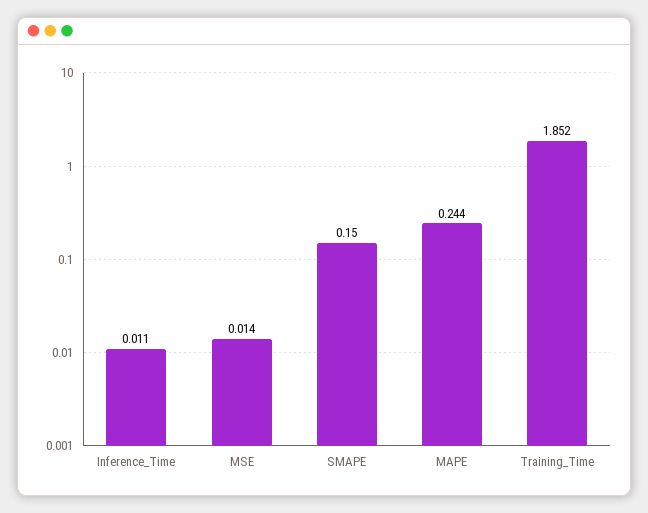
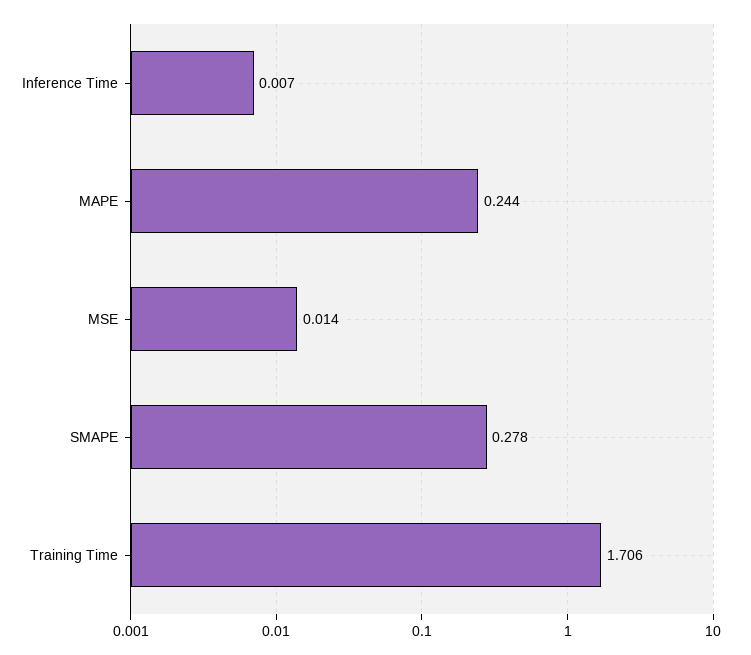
Inference_Time: 0.011 -> 0.007
SMAPE: 0.15 -> 0.278
Training_Time: 1.852 -> 1.706

